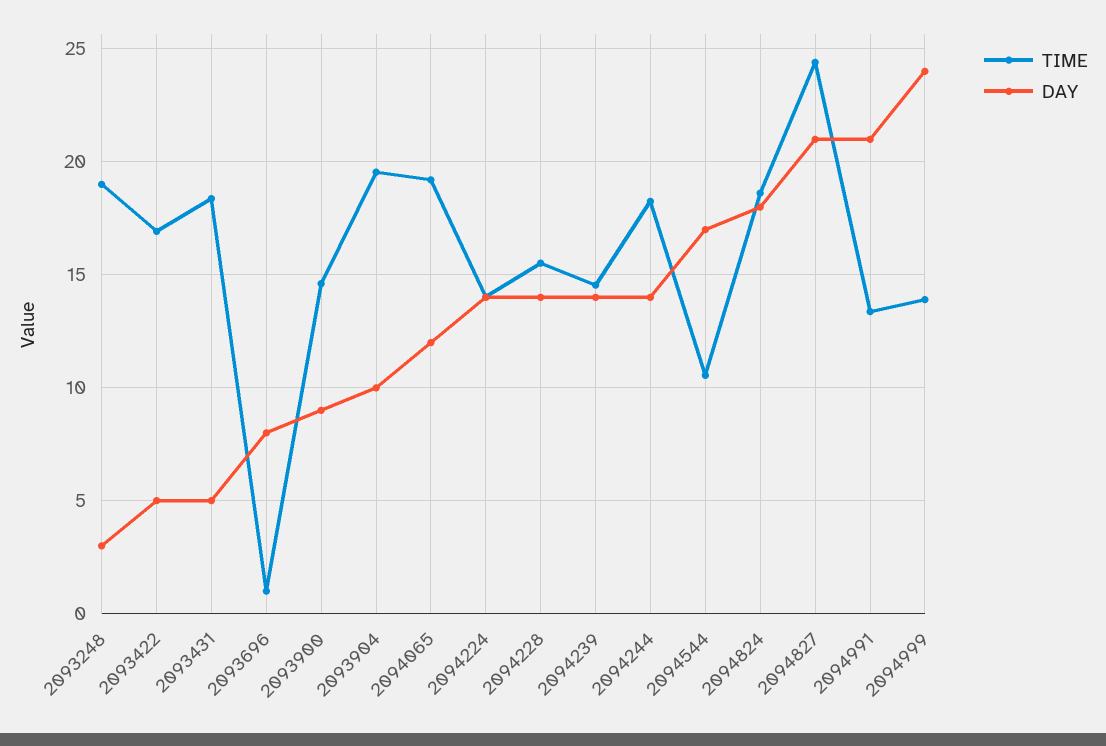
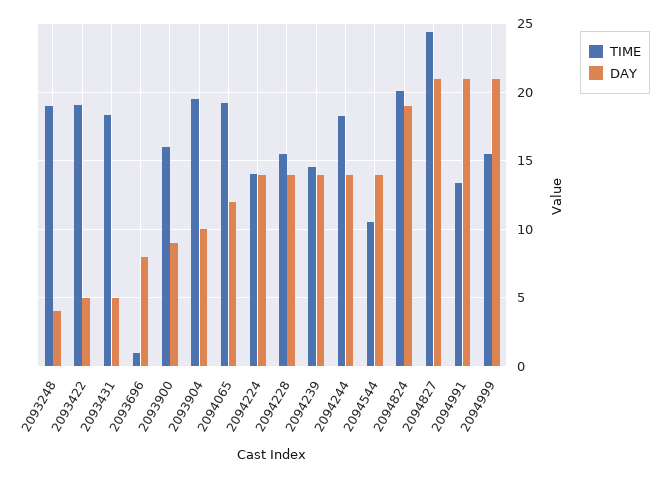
DAY, 2093248: 3 -> 4
TIME, 2093422: 17 -> 19
TIME, 2093900: 14.5 -> 16
DAY, 2094544: 17 -> 14
TIME, 2094824: 18.5 -> 20
DAY, 2094824: 18 -> 19
TIME, 2094999: 14 -> 15.5
DAY, 2094999: 24 -> 21

